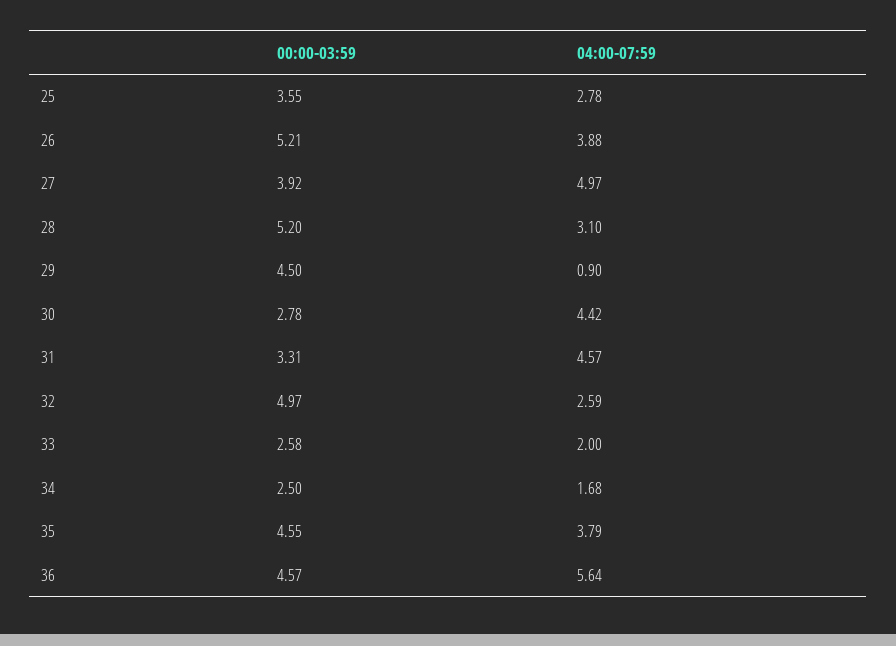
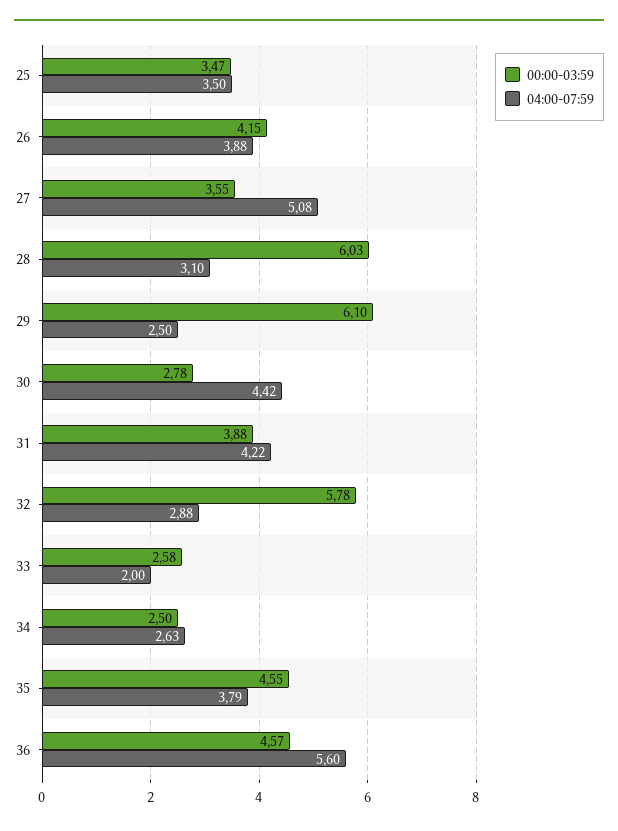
00:00-03:59, 25: 3.55 -> 3.47
04:00-07:59, 25: 2.78 -> 3.5
00:00-03:59, 26: 5.21 -> 4.15
00:00-03:59, 27: 3.92 -> 3.55
04:00-07:59, 27: 4.97 -> 5.08
00:00-03:59, 28: 5.2 -> 6.03
00:00-03:59, 29: 4.5 -> 6.1
04:00-07:59, 29: 0.9 -> 2.5
00:00-03:59, 31: 3.31 -> 3.88
04:00-07:59, 31: 4.57 -> 4.22
00:00-03:59, 32: 4.97 -> 5.78
04:00-07:59, 32: 2.59 -> 2.88
04:00-07:59, 34: 1.68 -> 2.63
04:00-07:59, 36: 5.64 -> 5.6

